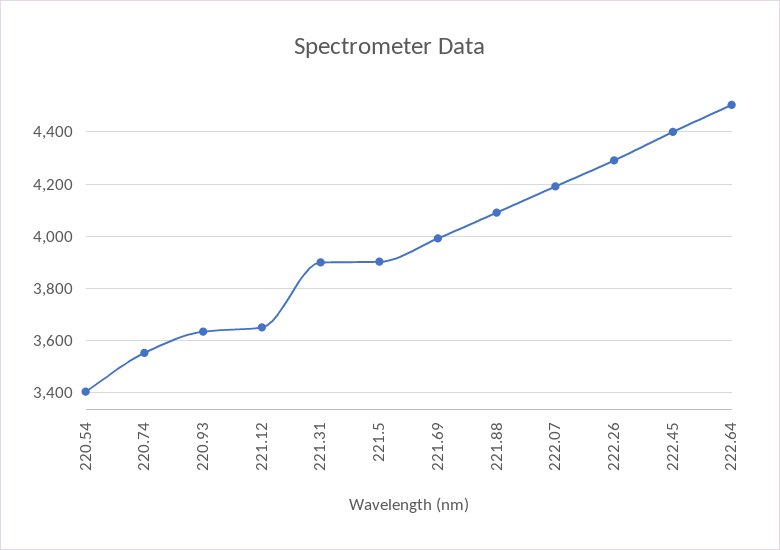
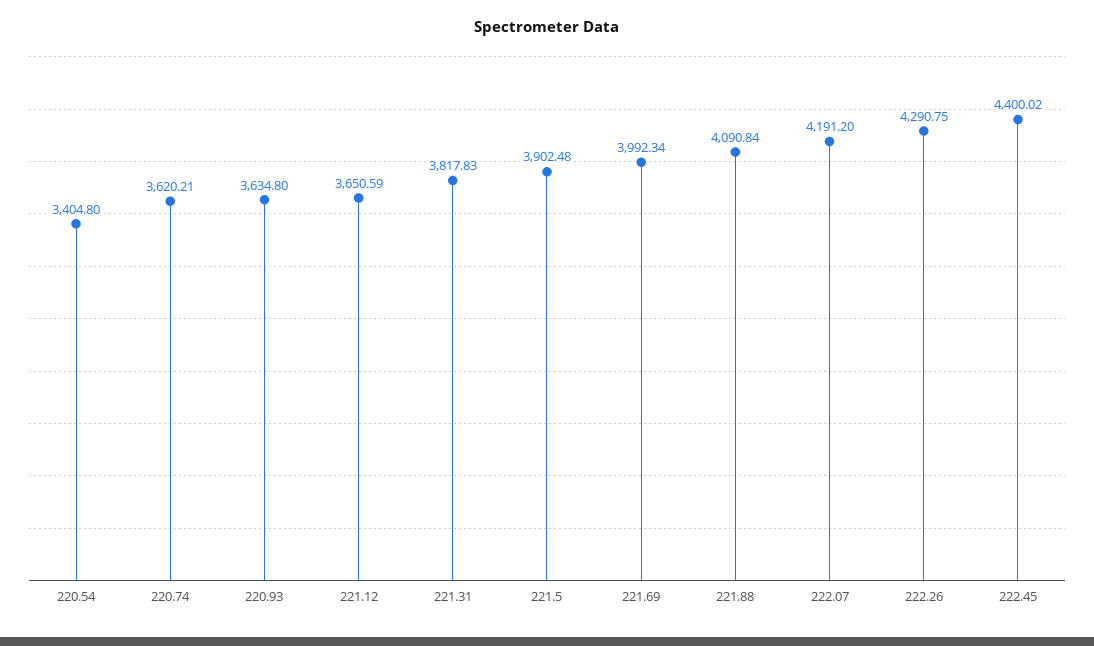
220.74: 3550 -> 3620.21
221.31: 3900 -> 3817.83
222.64: 4500 -> none

